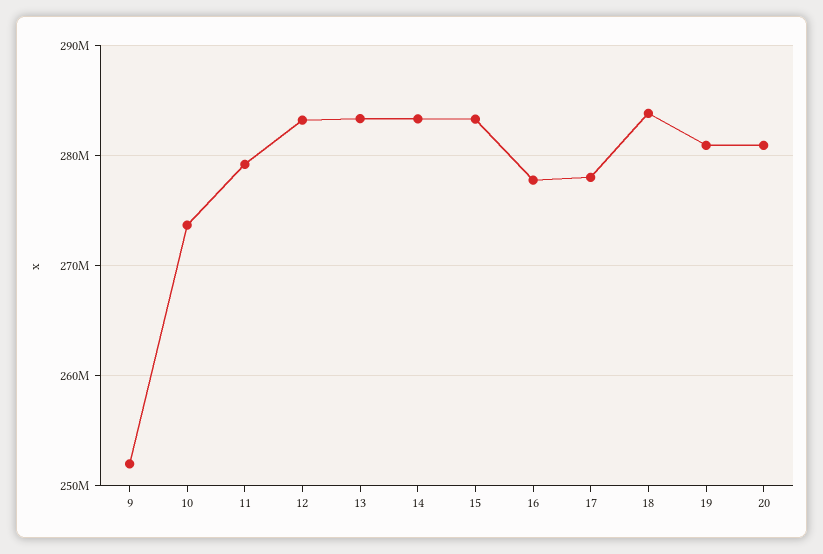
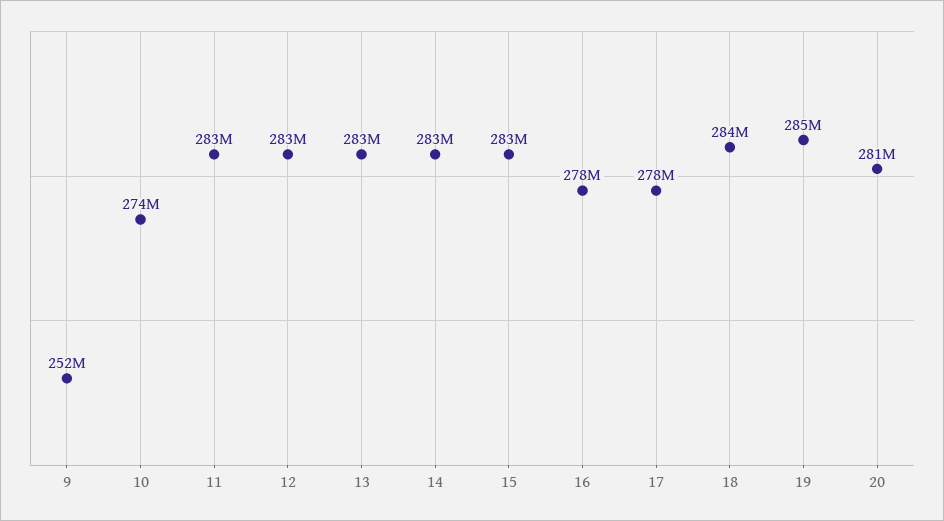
11: 279000000 -> 283000000
19: 281000000 -> 285000000

